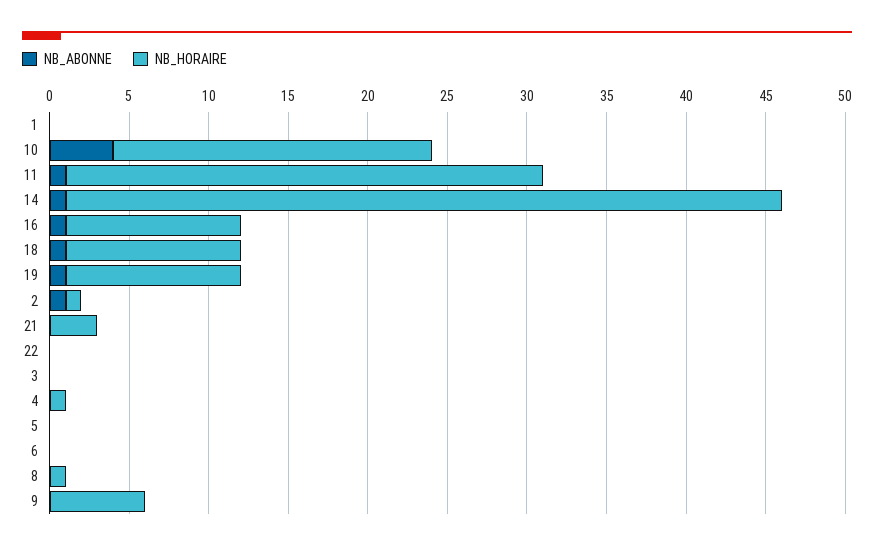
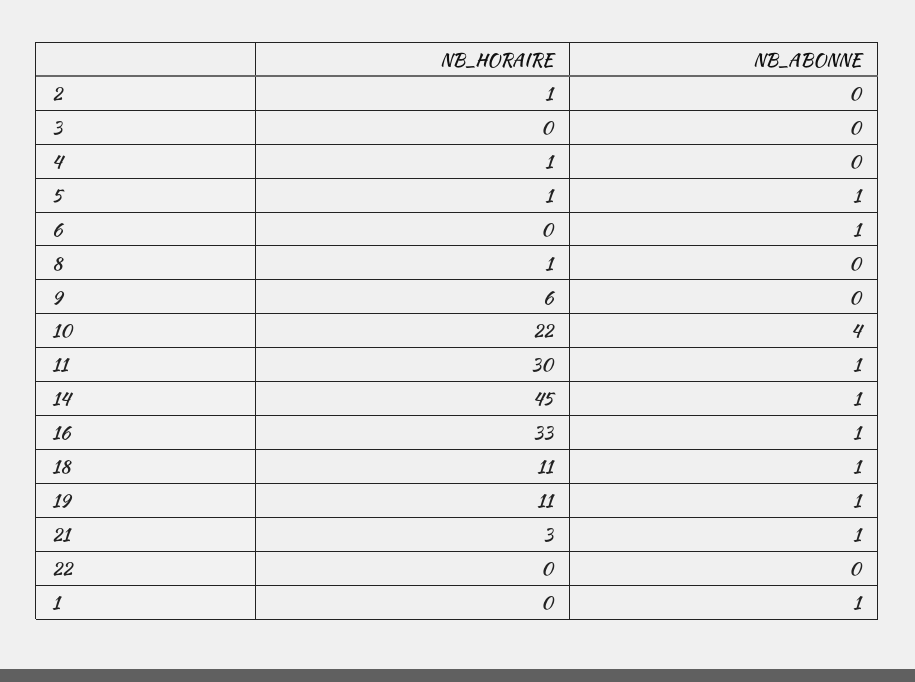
NB_ABONNE, 1: 0 -> 1
NB_HORAIRE, 10: 20 -> 22
NB_HORAIRE, 16: 11 -> 33
NB_ABONNE, 2: 1 -> 0
NB_ABONNE, 21: 0 -> 1
NB_ABONNE, 5: 0 -> 1
NB_HORAIRE, 5: 0 -> 1
NB_ABONNE, 6: 0 -> 1

